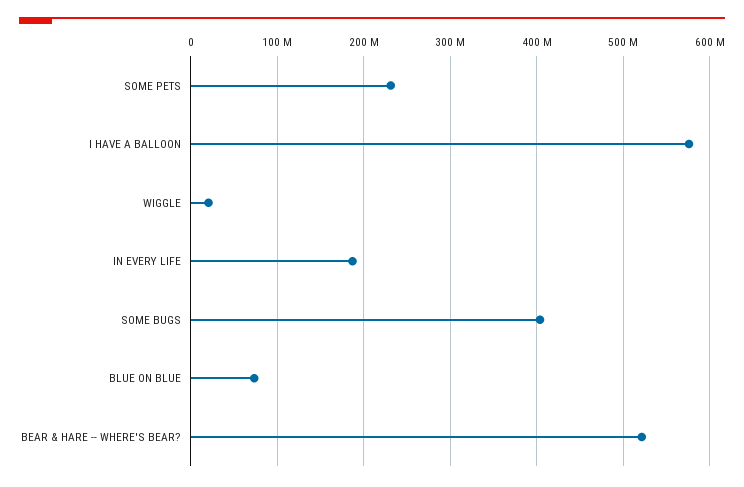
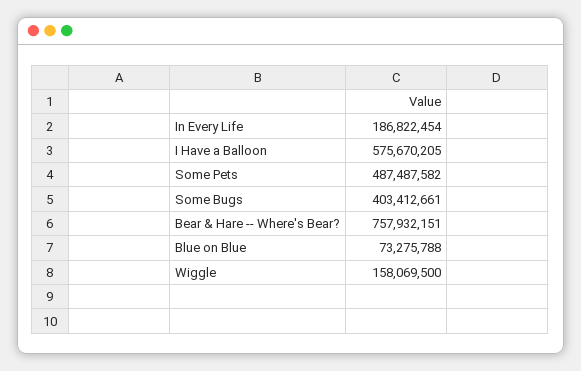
SOME PETS: 230000000 -> 487487582
WIGGLE: 20000000 -> 158069500
BEAR & HARE -- WHERE'S BEAR?: 520000000 -> 757932151

